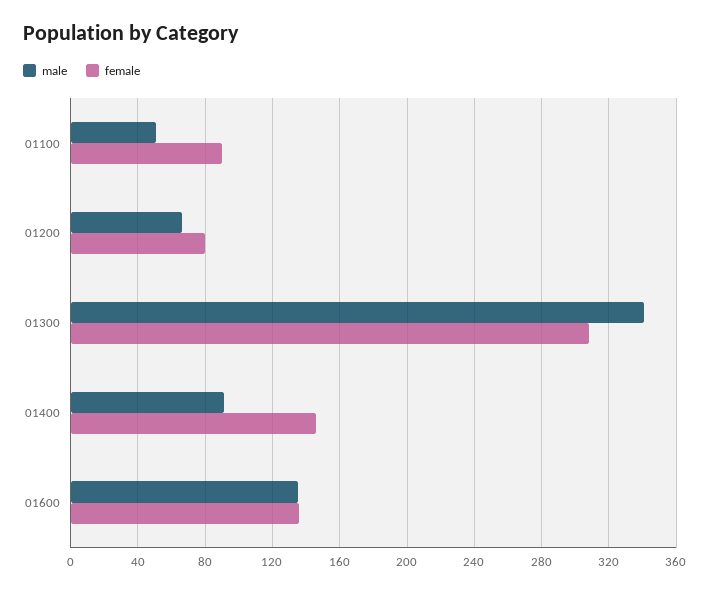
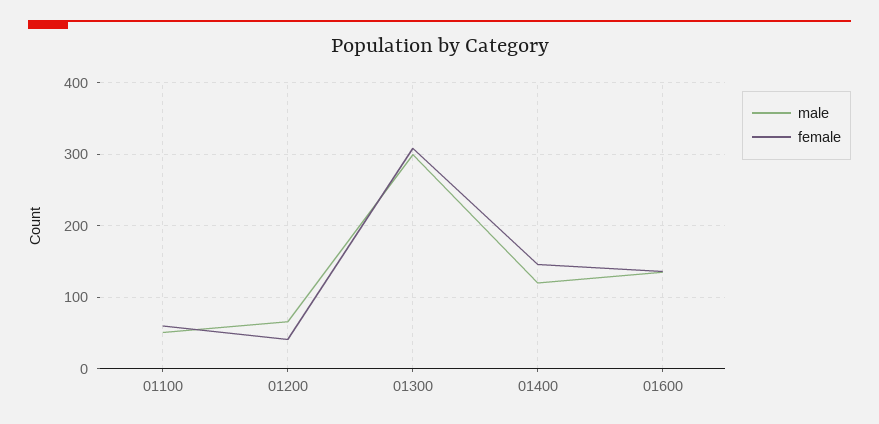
female, 01100: 90 -> 60
female, 01200: 80 -> 40
male, 01300: 340 -> 300
male, 01400: 90 -> 120

